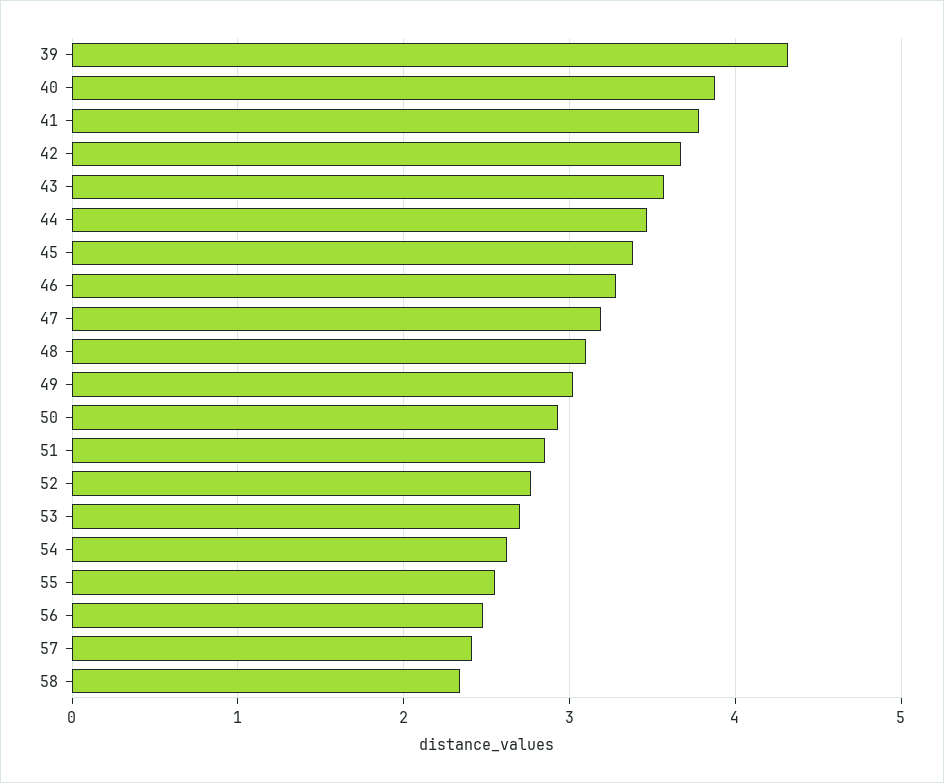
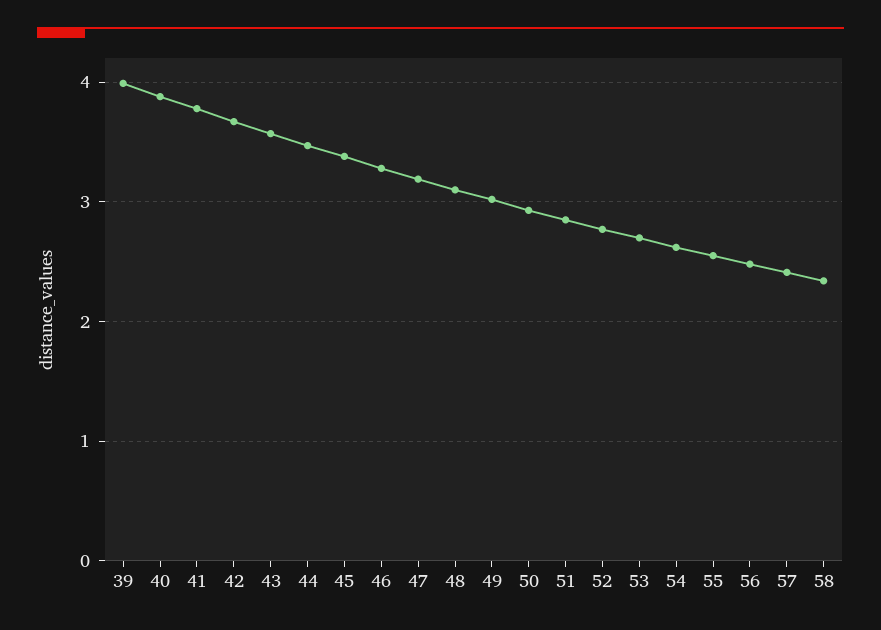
39: 4.3 -> 4

